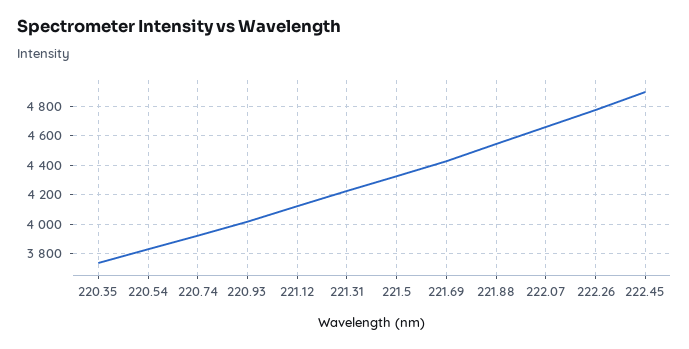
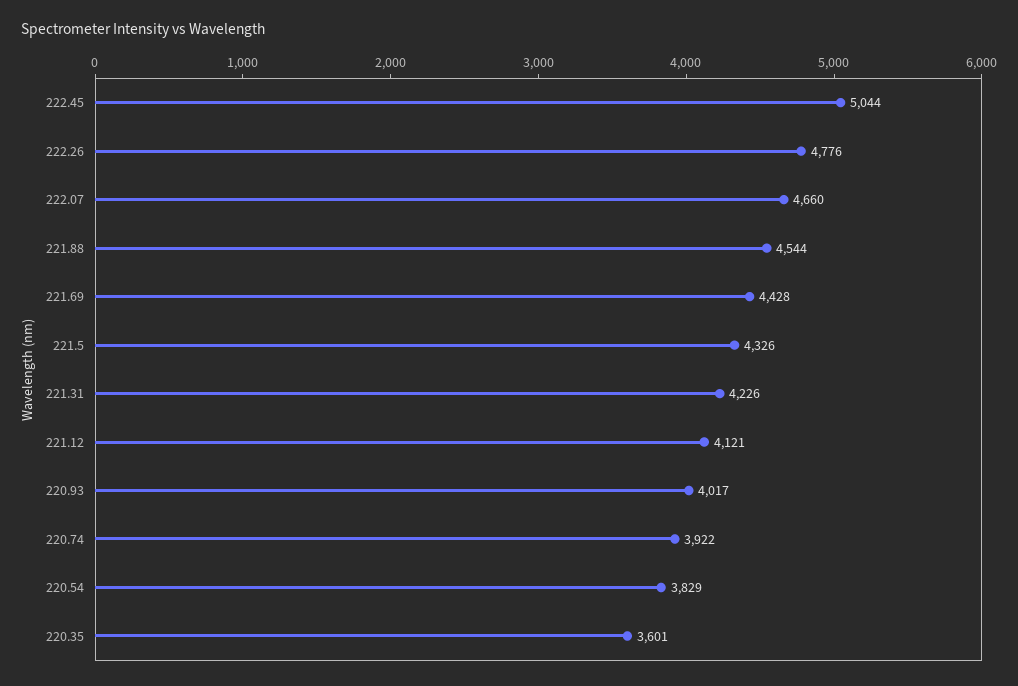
220.35: 3750 -> 3601
222.45: 4900 -> 5044

